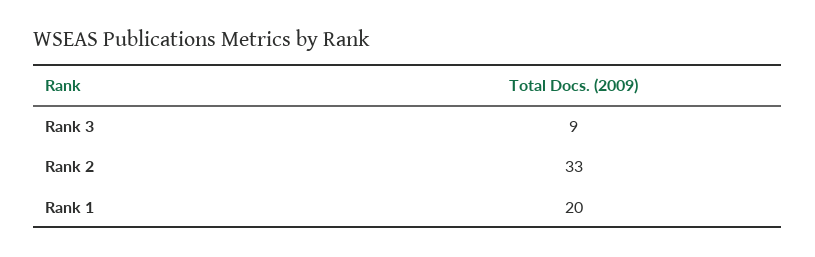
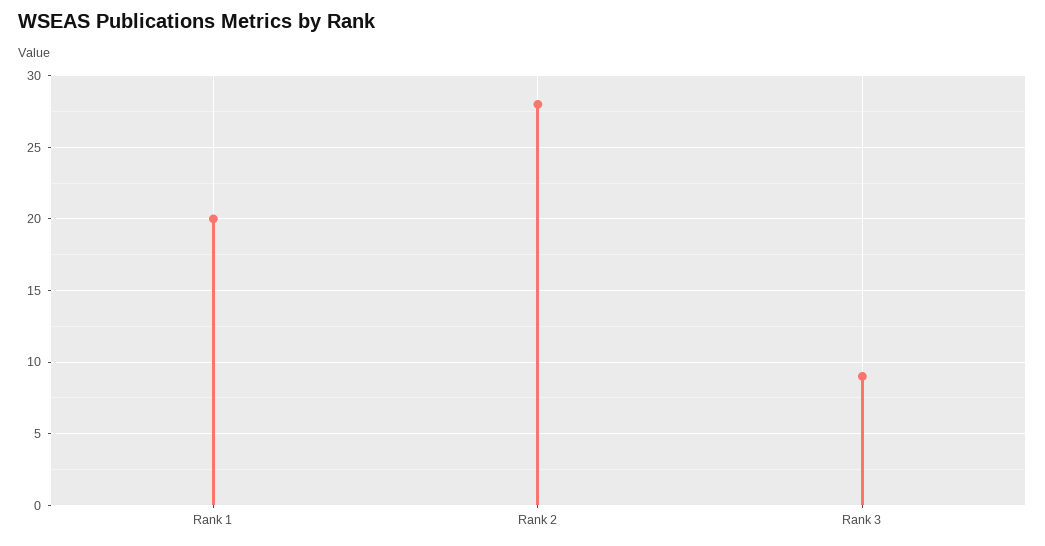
Rank 2: 33 -> 28

